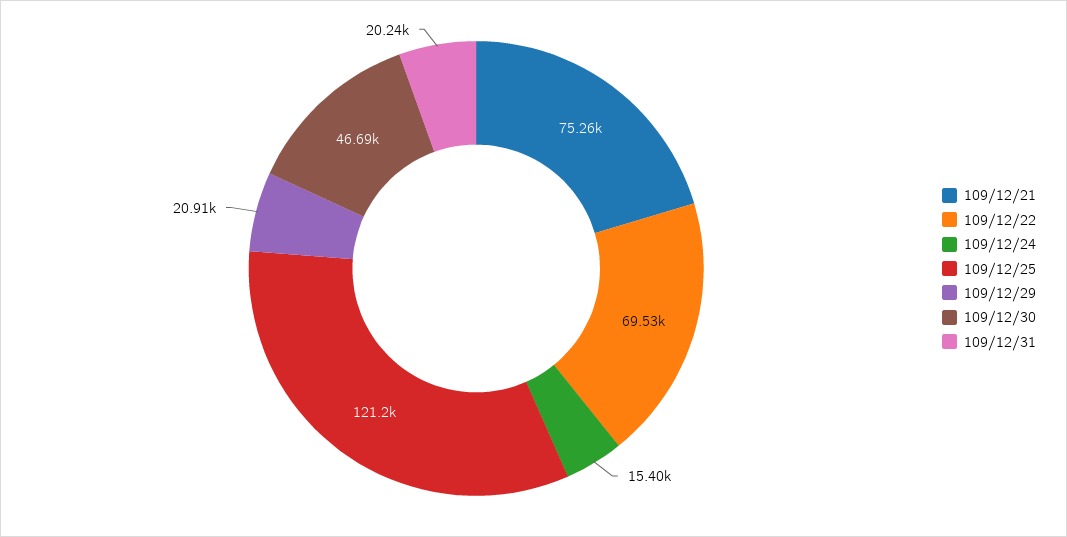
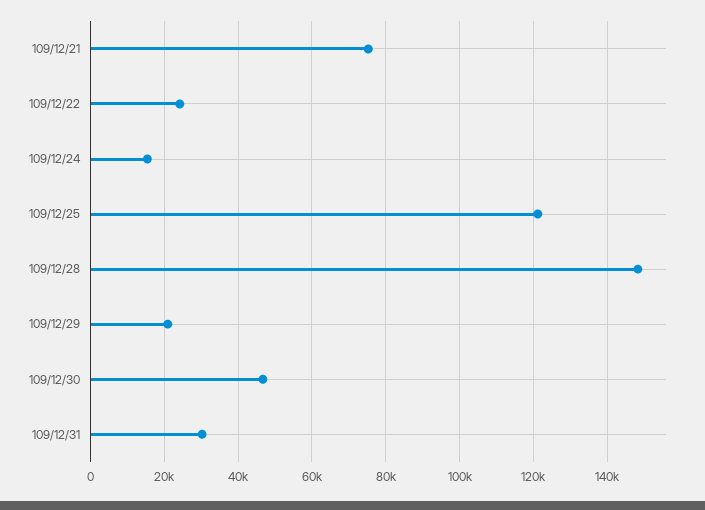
109/12/22: 69530 -> 24000
109/12/31: 20240 -> 30000
109/12/28: none -> 148000

